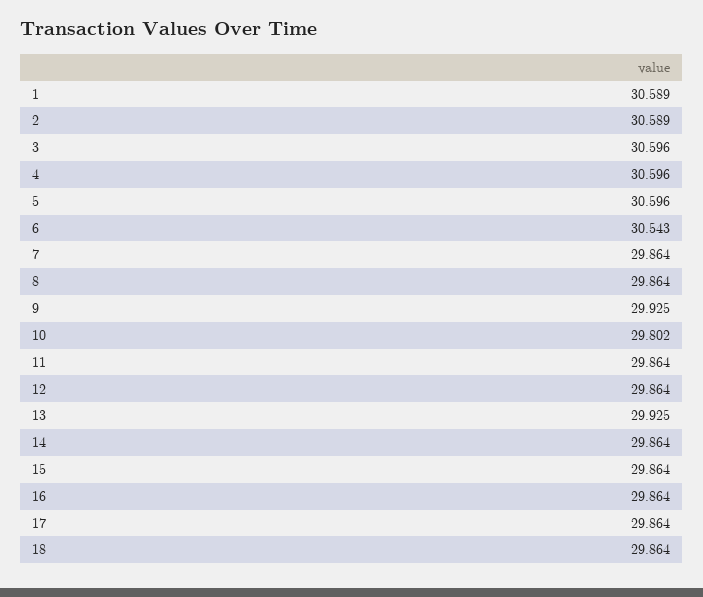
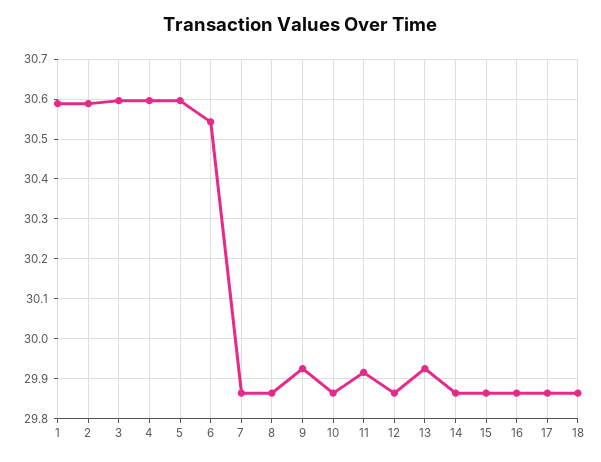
10: 29.802 -> 29.86
11: 29.864 -> 29.92

